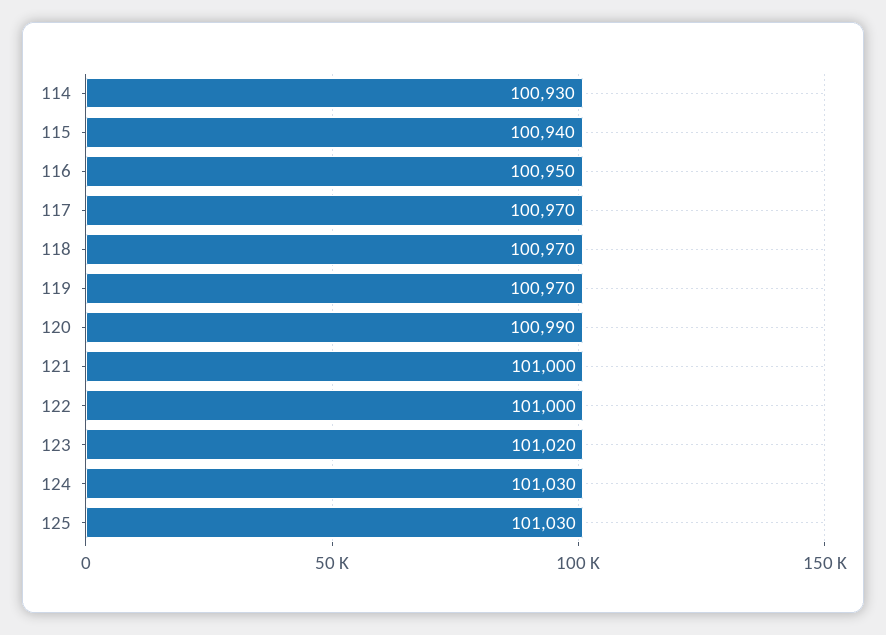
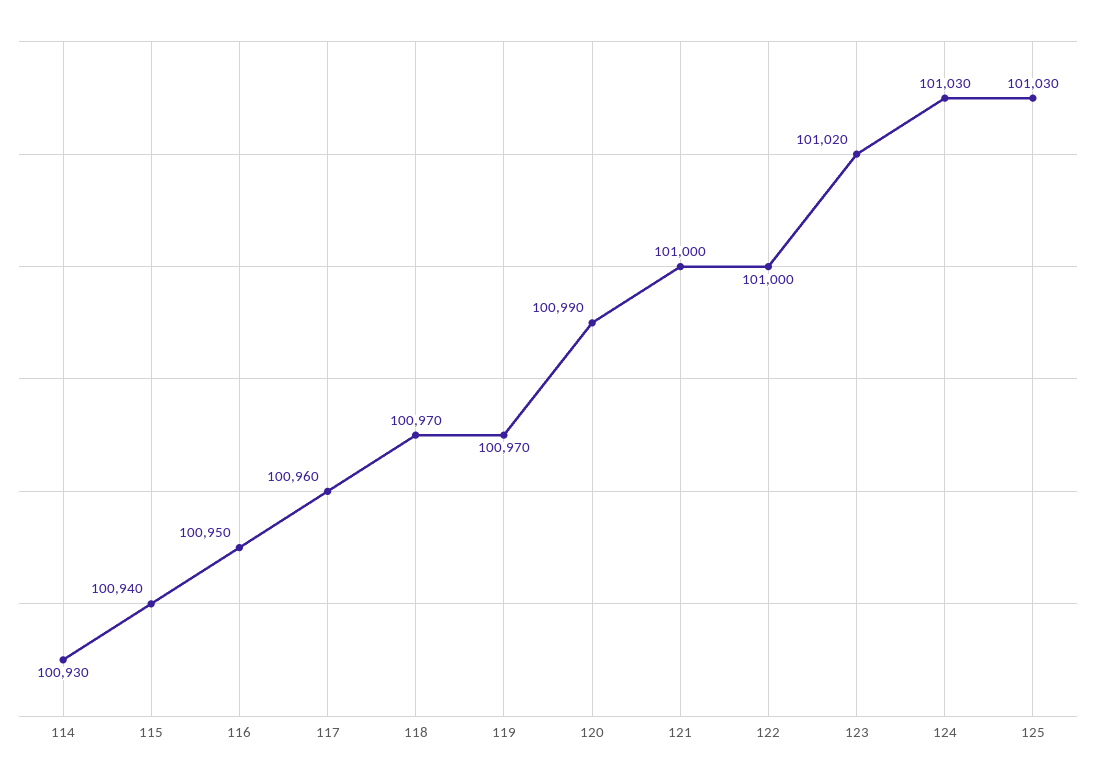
117: 100970 -> 100960

